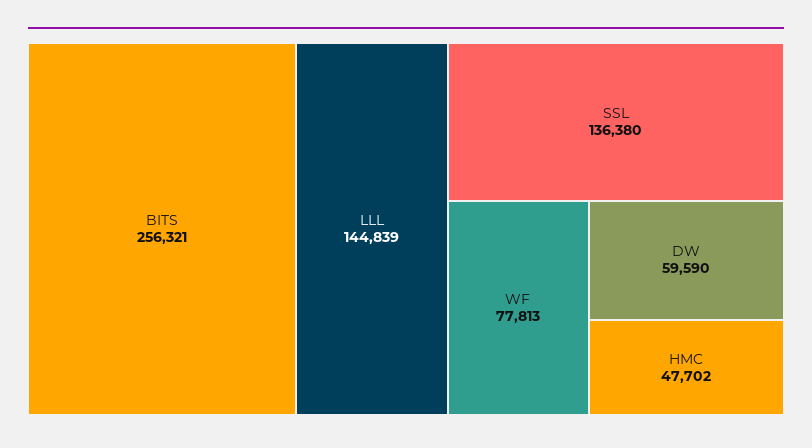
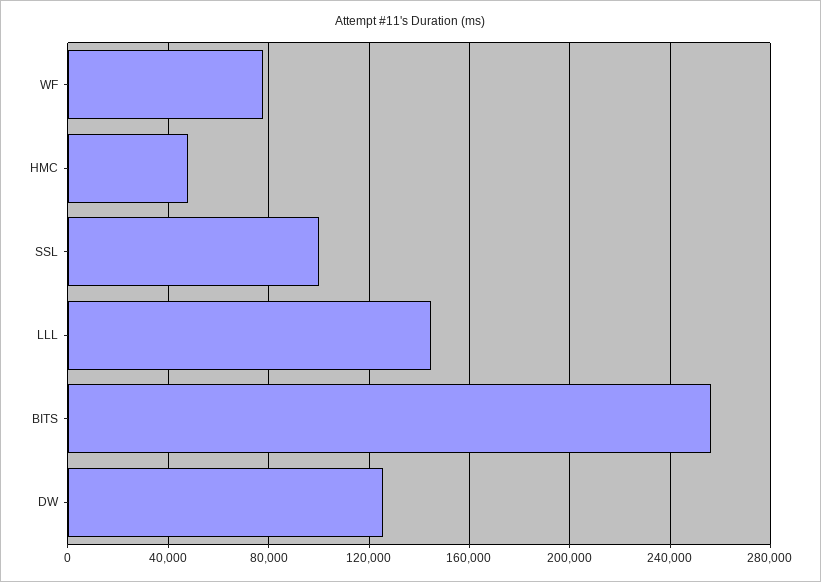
SSL: 136380 -> 100000
DW: 59590 -> 125000

